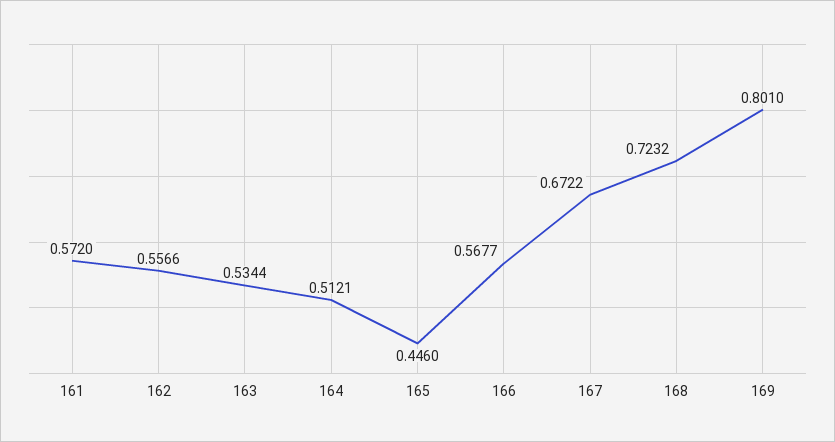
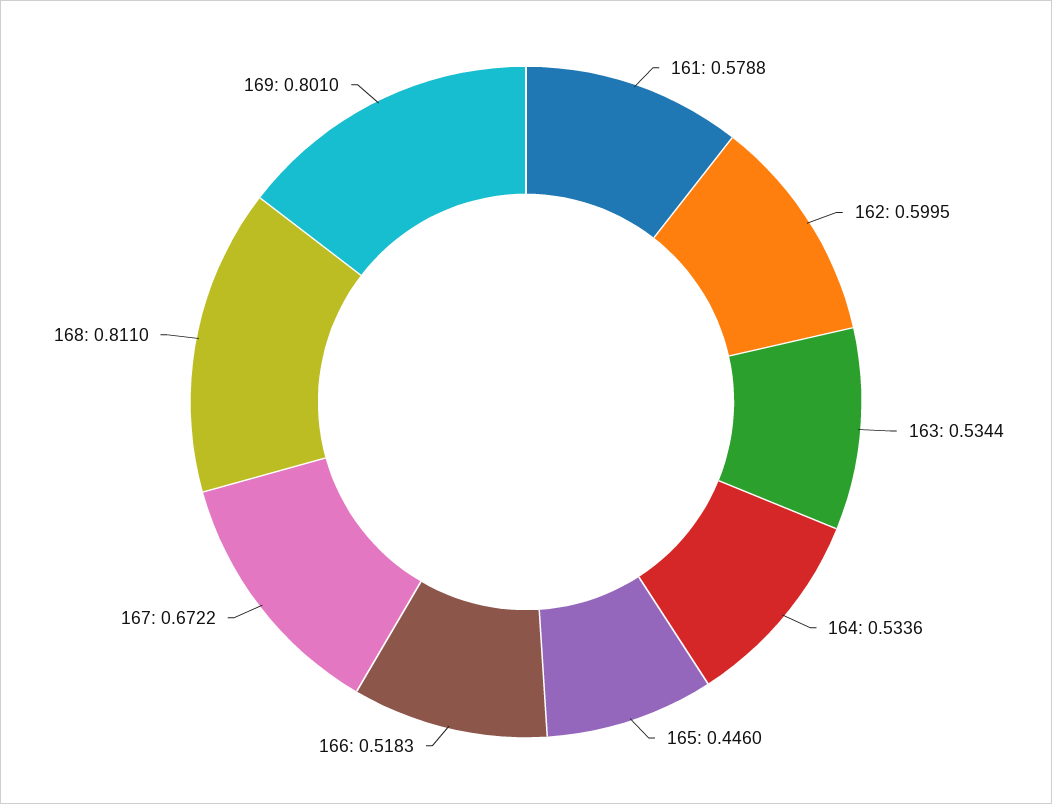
161: 0.572 -> 0.5788
162: 0.5566 -> 0.5995
164: 0.5121 -> 0.5336
166: 0.5677 -> 0.5183
168: 0.7232 -> 0.811

